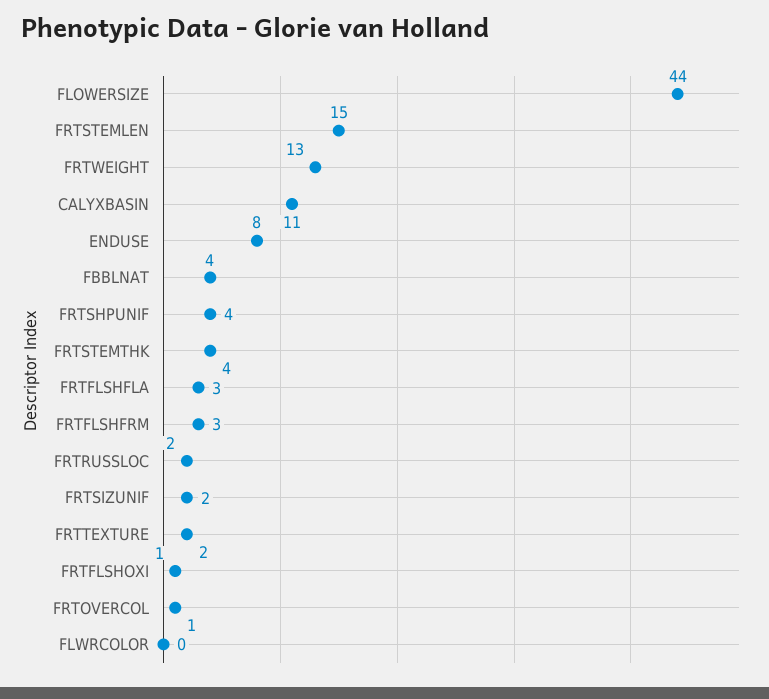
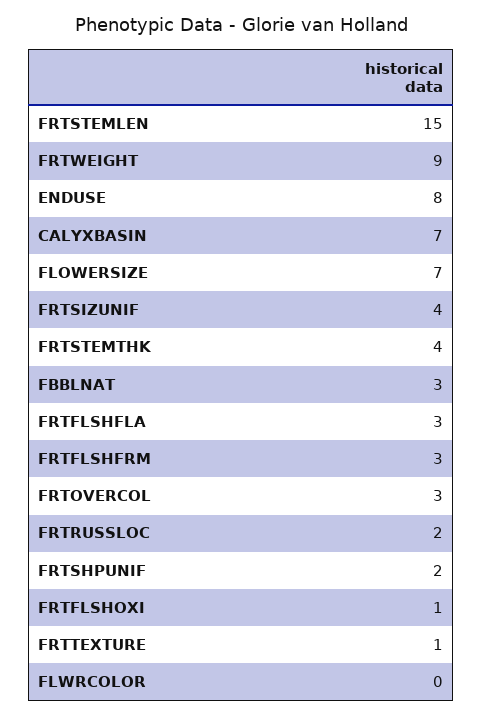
FLOWERSIZE: 44 -> 7
FRTWEIGHT: 13 -> 9
CALYXBASIN: 11 -> 7
FBBLNAT: 4 -> 3
FRTSHPUNIF: 4 -> 2
FRTSIZUNIF: 2 -> 4
FRTTEXTURE: 2 -> 1
FRTOVERCOL: 1 -> 3

